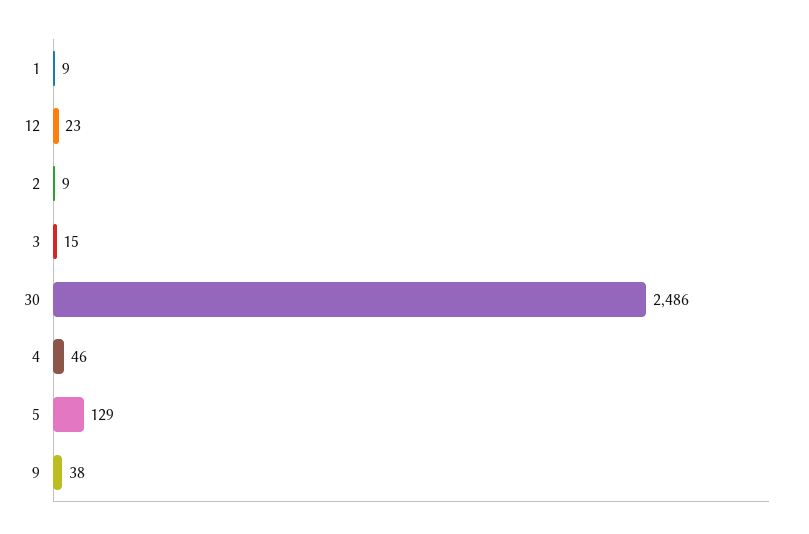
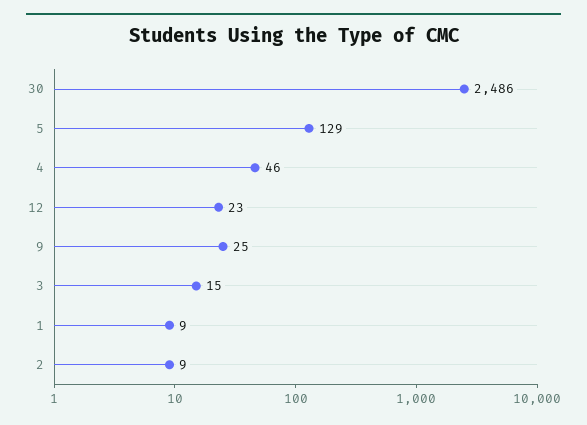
9: 38 -> 25

